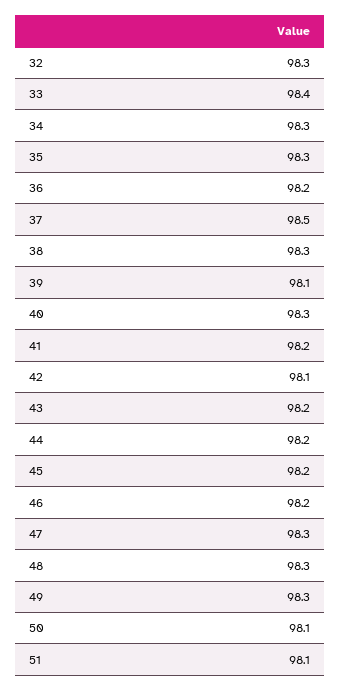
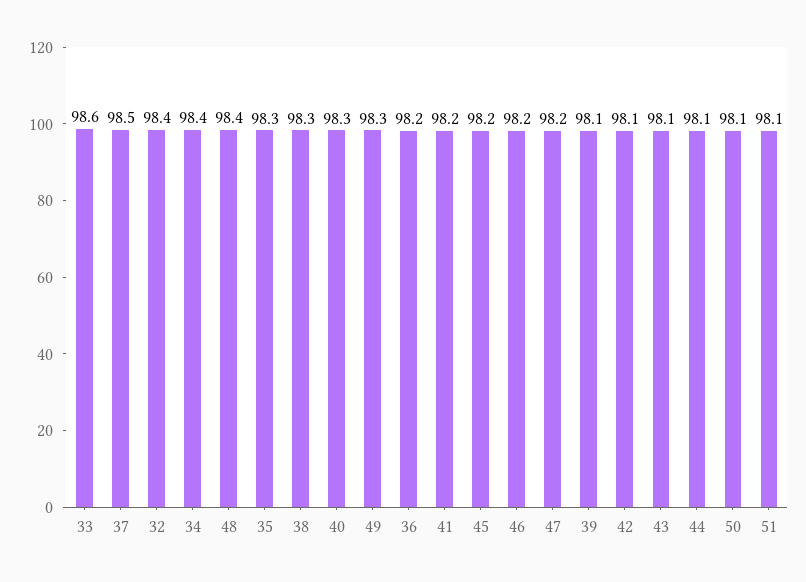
32: 98.3 -> 98.4
33: 98.4 -> 98.6
34: 98.3 -> 98.4
43: 98.2 -> 98.1
44: 98.2 -> 98.1
47: 98.3 -> 98.2
48: 98.3 -> 98.4

